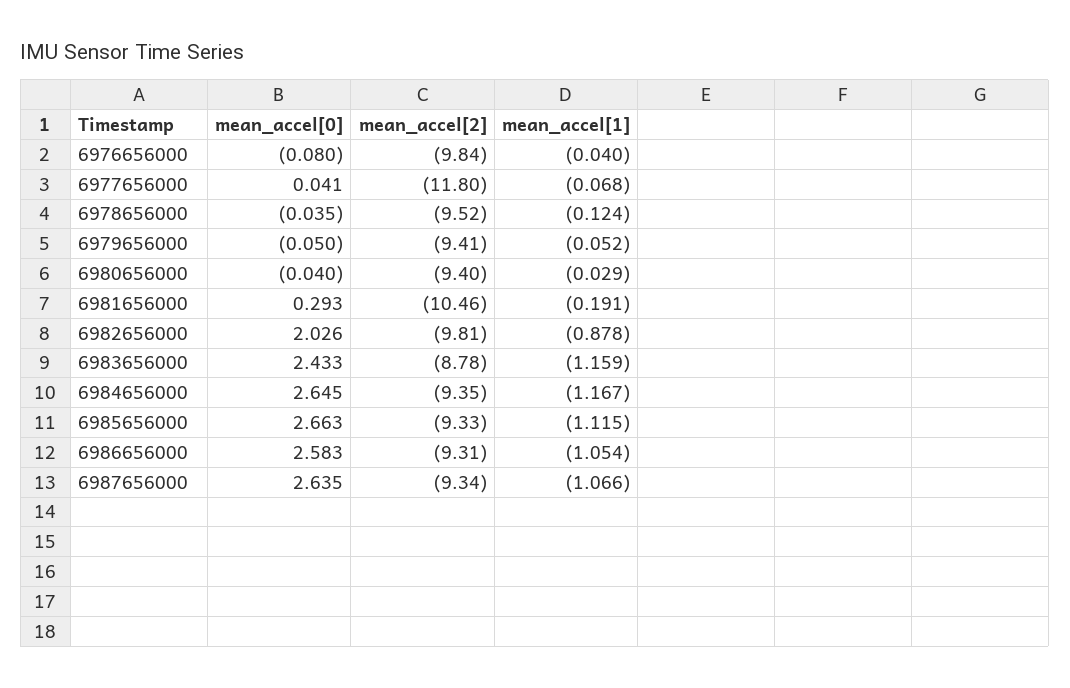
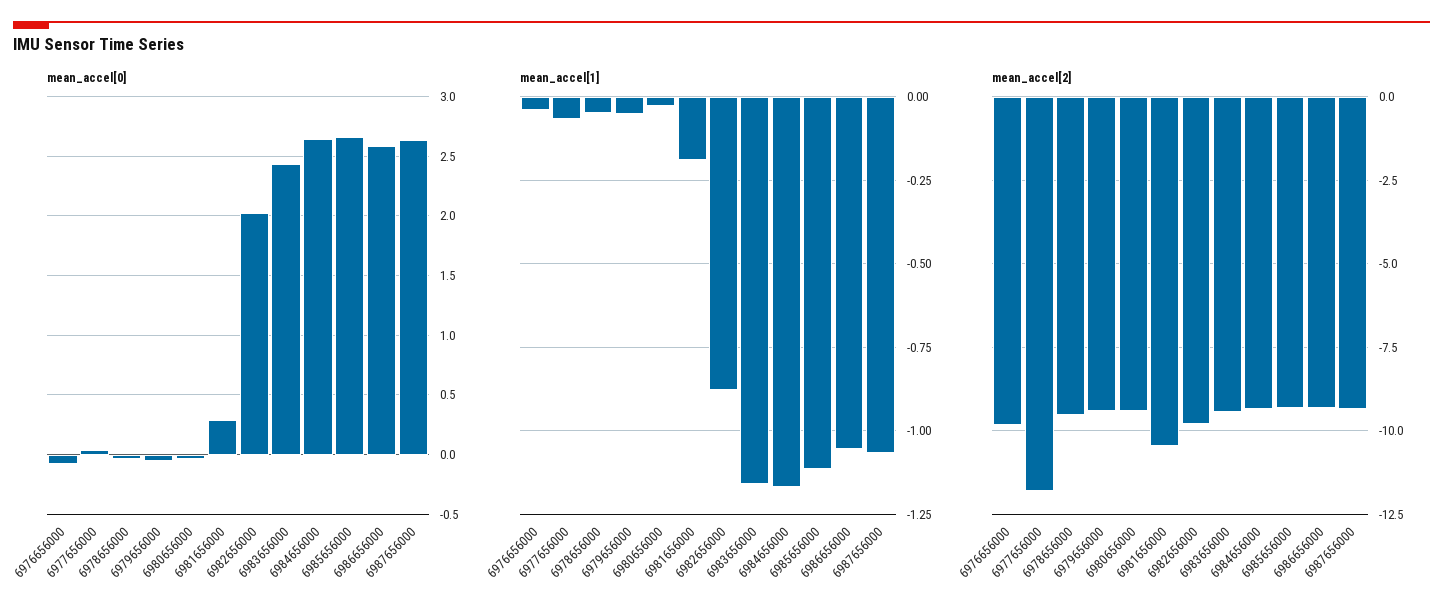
mean_accel[1], 6978656000: -0.124 -> -0.05
mean_accel[2], 6983656000: -8.78 -> -9.5

